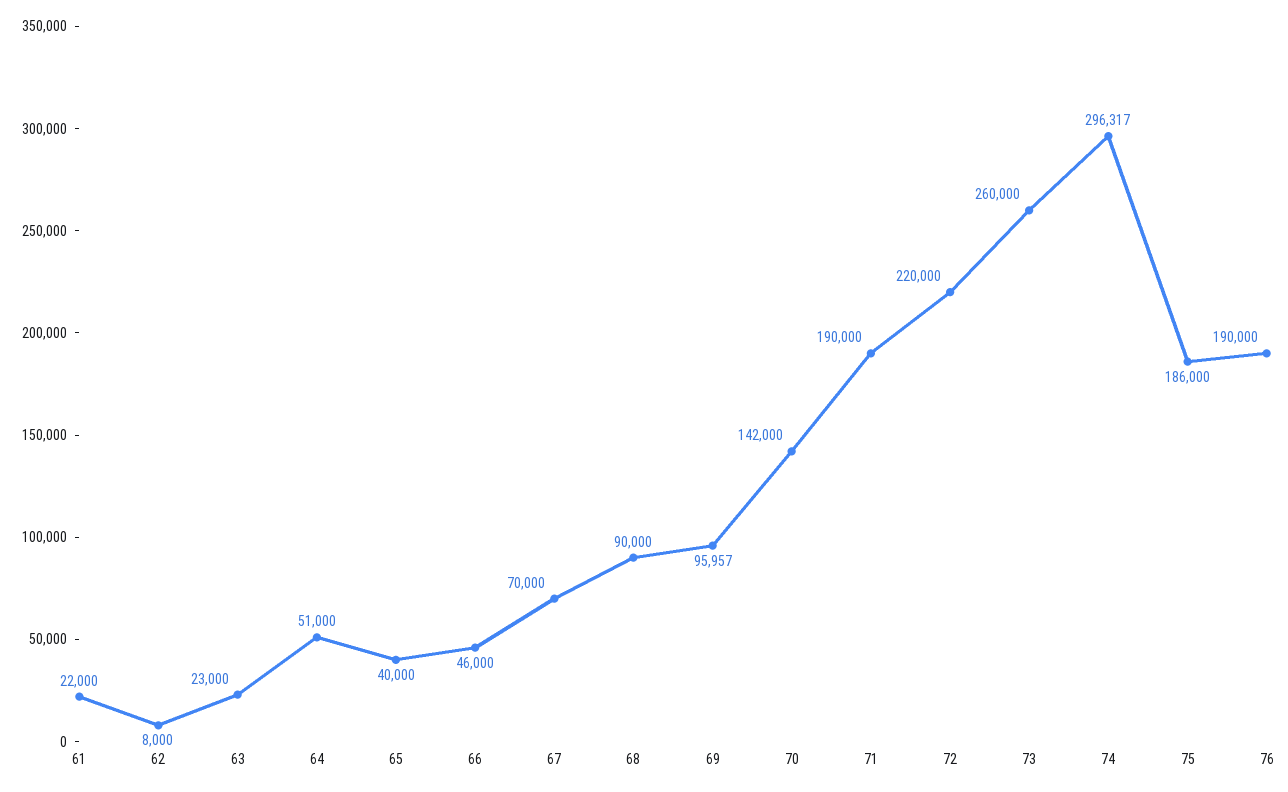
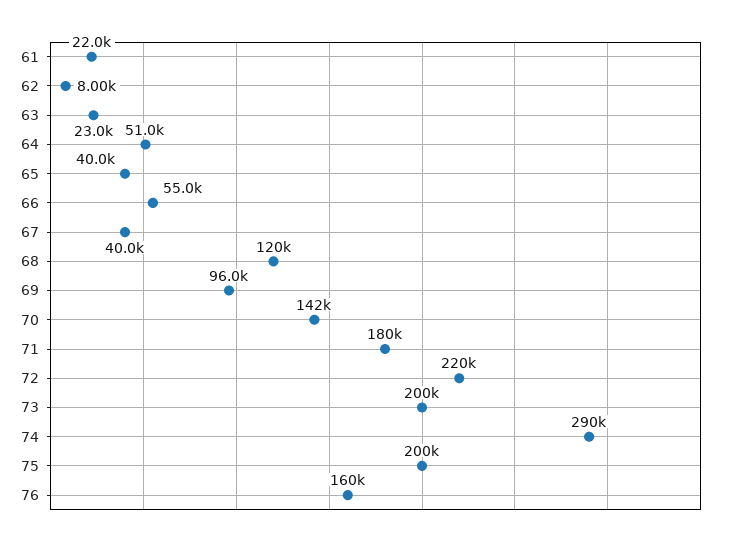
66: 46000 -> 55000
67: 70000 -> 40000
68: 90000 -> 120000
71: 190000 -> 180000
73: 260000 -> 200000
74: 296317 -> 290000
75: 186000 -> 200000
76: 190000 -> 160000

